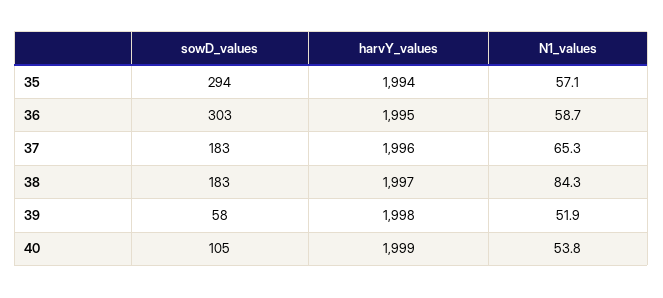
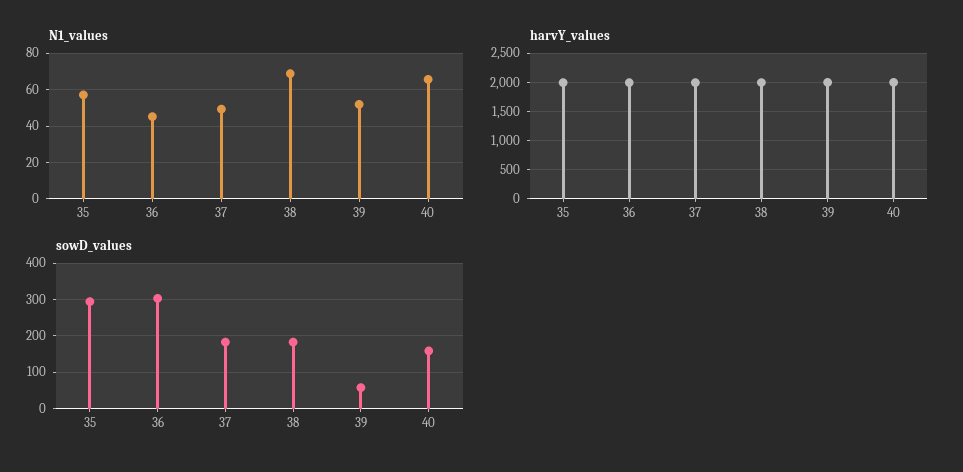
N1_values, 36: 58.7 -> 45
N1_values, 37: 65.3 -> 50
N1_values, 38: 84.3 -> 70
sowD_values, 40: 105 -> 160
N1_values, 40: 53.8 -> 65

